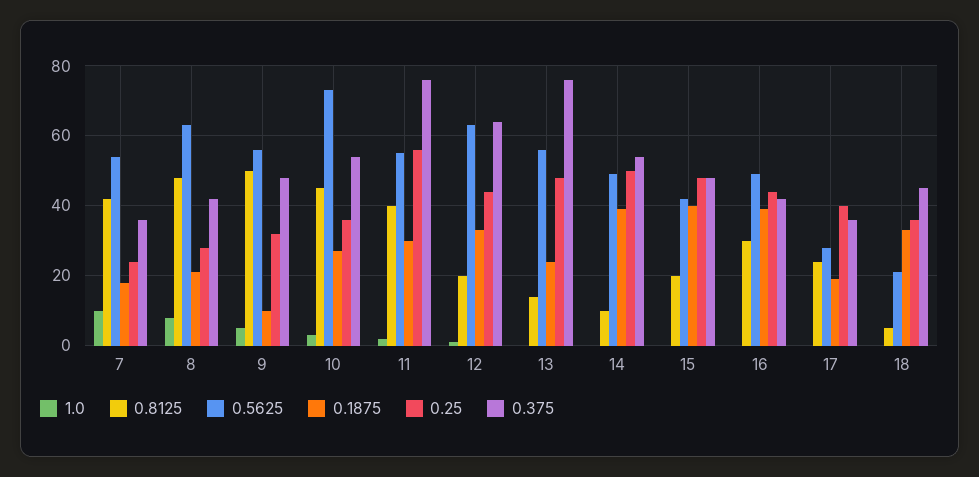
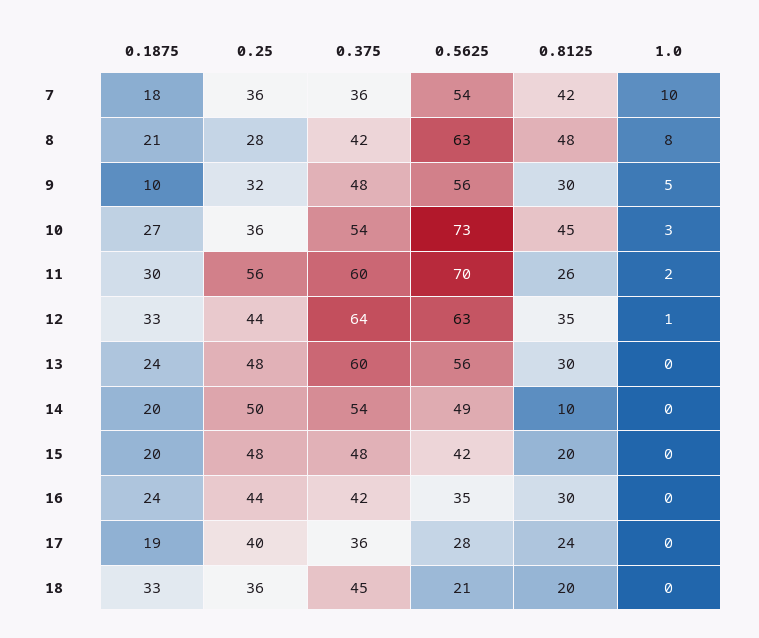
0.25, 7: 25 -> 36
0.8125, 9: 50 -> 30
0.8125, 11: 40 -> 26
0.5625, 11: 55 -> 70
0.375, 11: 75 -> 60
0.8125, 12: 20 -> 35
0.8125, 13: 15 -> 30
0.375, 13: 75 -> 60
0.1875, 14: 40 -> 20
0.1875, 15: 40 -> 20
0.5625, 16: 50 -> 35
0.1875, 16: 40 -> 24
0.8125, 18: 5 -> 20

